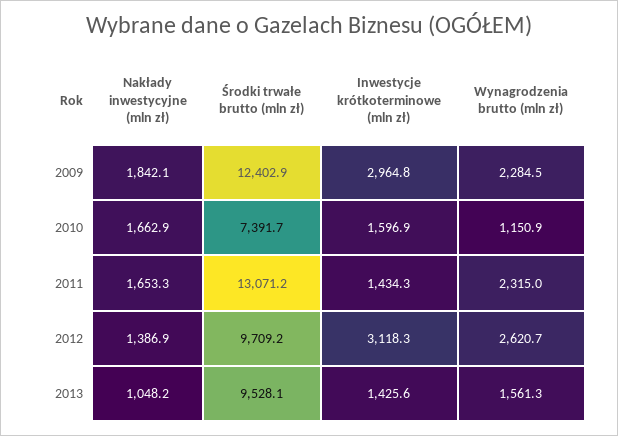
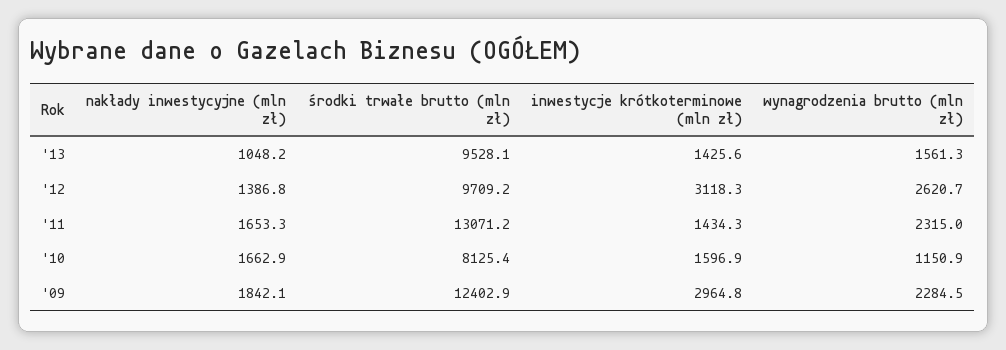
Środki trwałe brutto (mln zł), 2010: 7391.7 -> 8125.4
Nakłady inwestycyjne (mln zł), 2012: 1386.9 -> 1386.8

